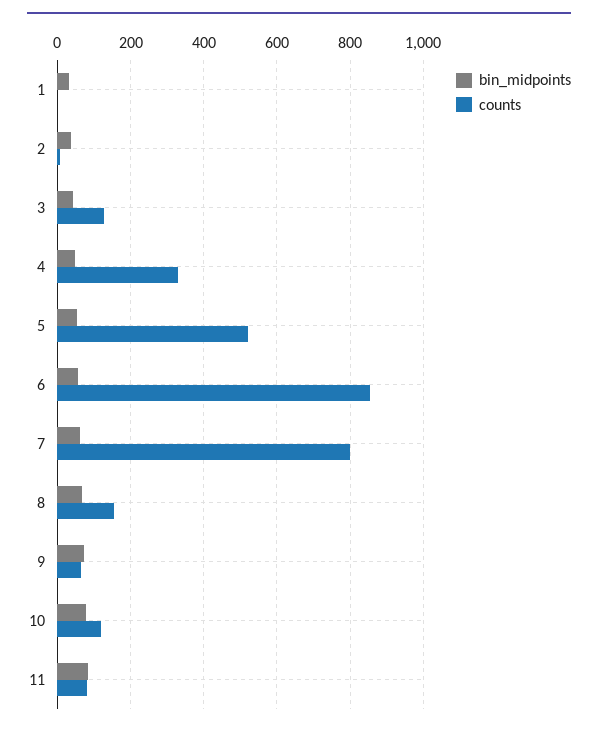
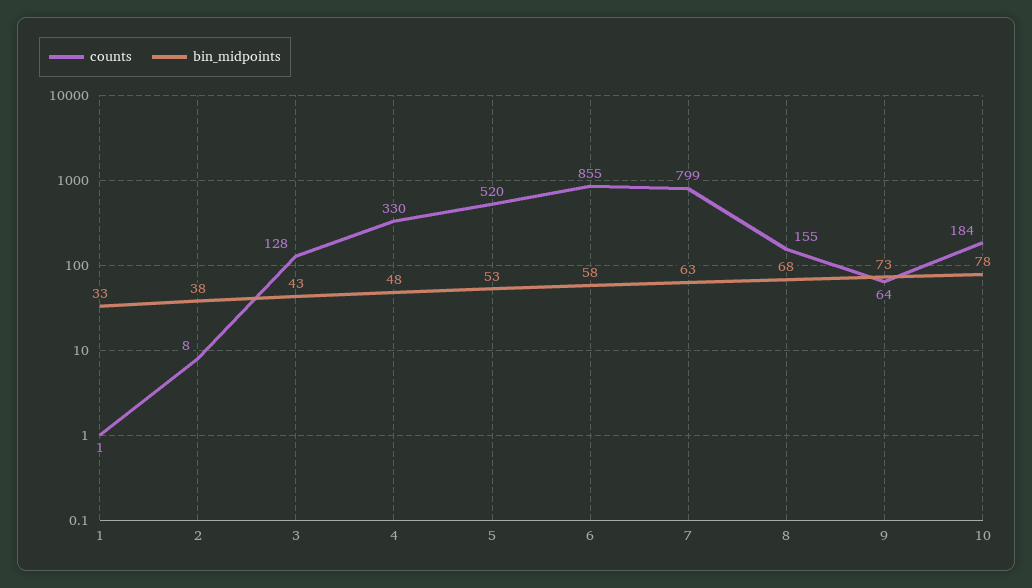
counts, 10: 120 -> 184
bin_midpoints, 11: 80 -> none
counts, 11: 80 -> none

